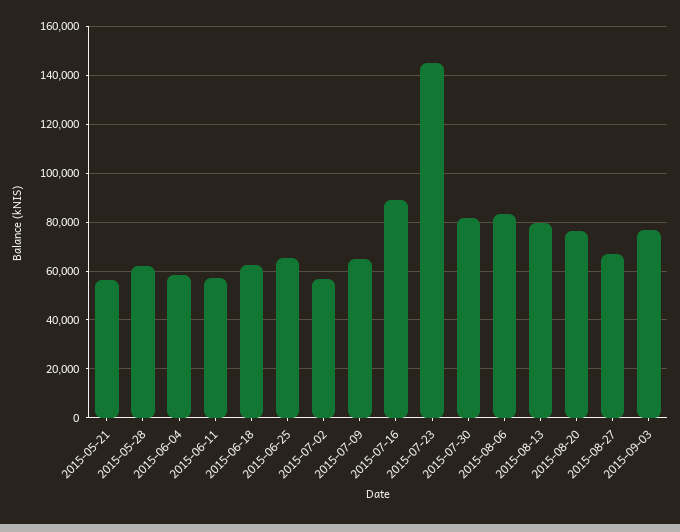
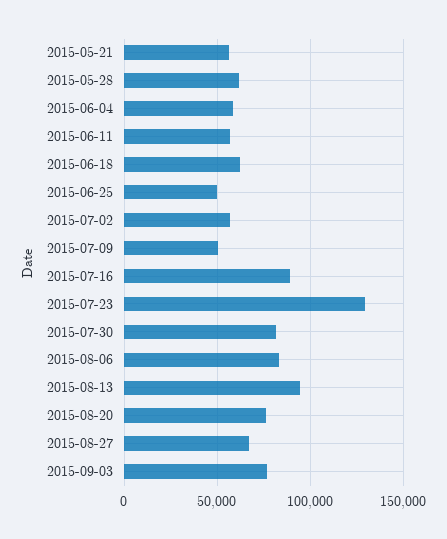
2015-06-25: 65000 -> 50000
2015-07-09: 65000 -> 50000
2015-07-23: 145000 -> 130000
2015-08-13: 80000 -> 95000

